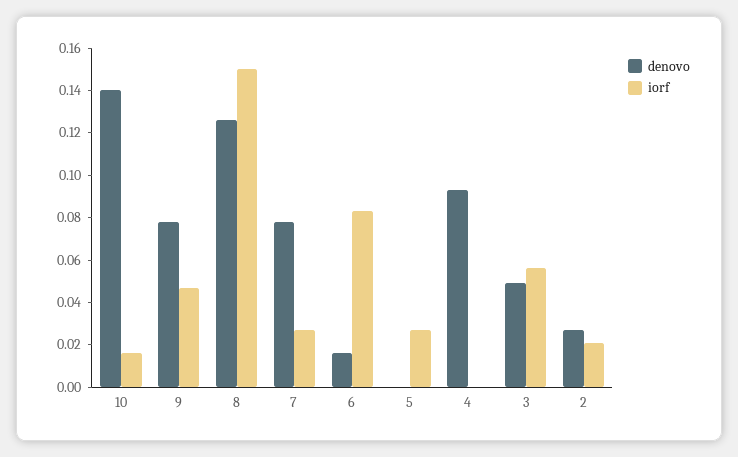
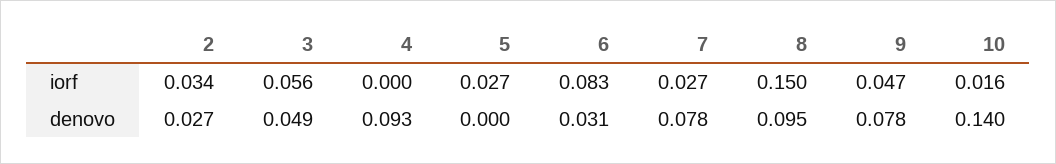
denovo, 8: 0.125 -> 0.095
denovo, 6: 0.015 -> 0.031
iorf, 2: 0.02 -> 0.034

